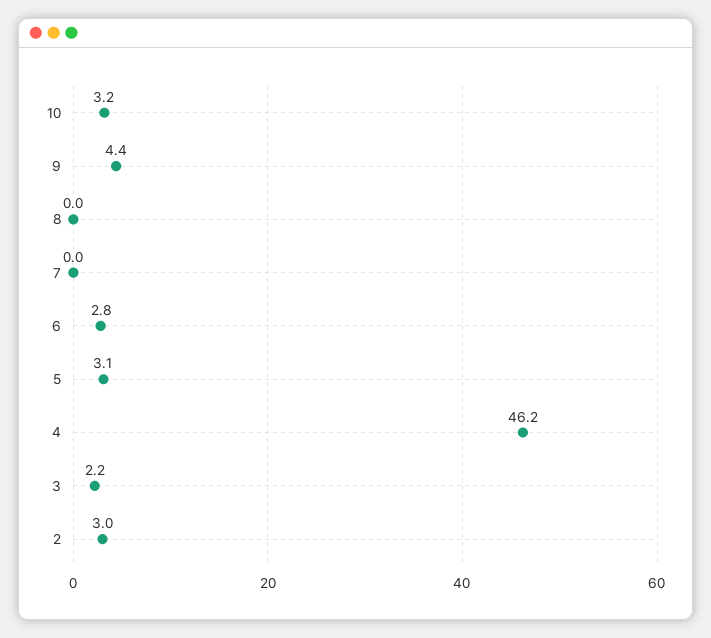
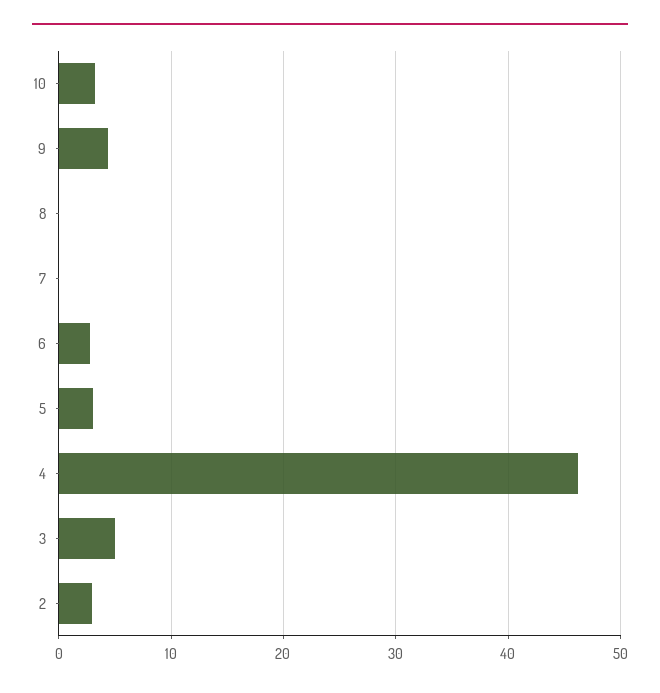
3: 2.2 -> 5

